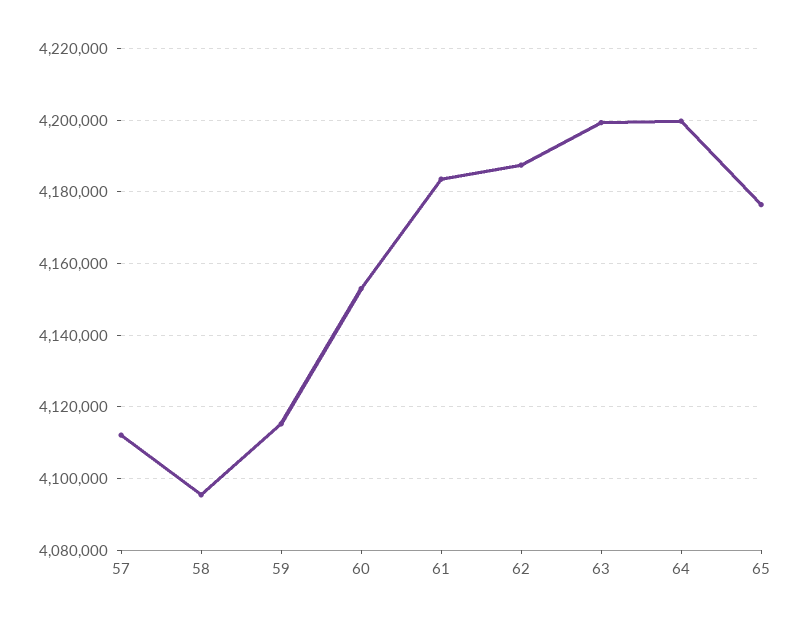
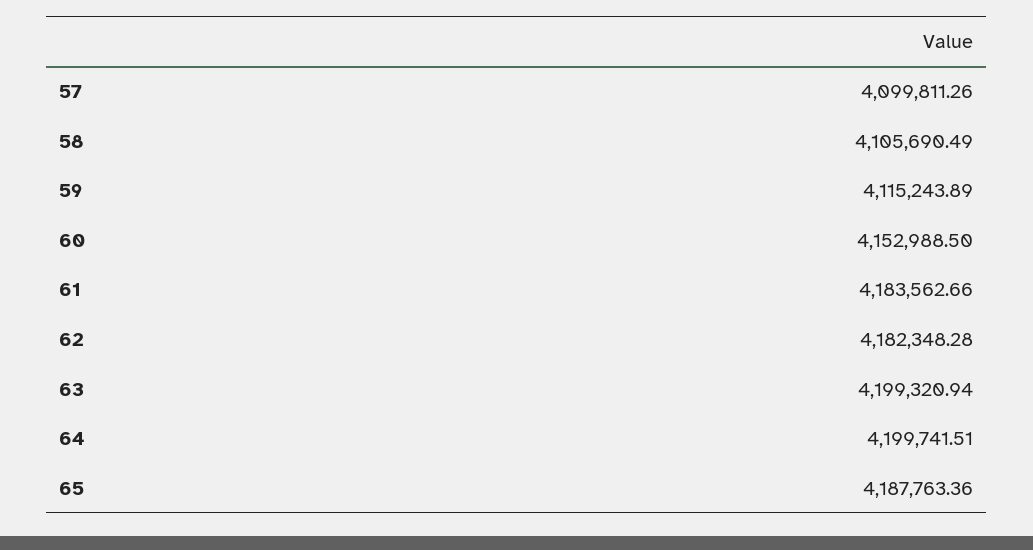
57: 4112000 -> 4099811.26
58: 4096000 -> 4105690.49
62: 4188000 -> 4182348.28
65: 4176000 -> 4187763.36

